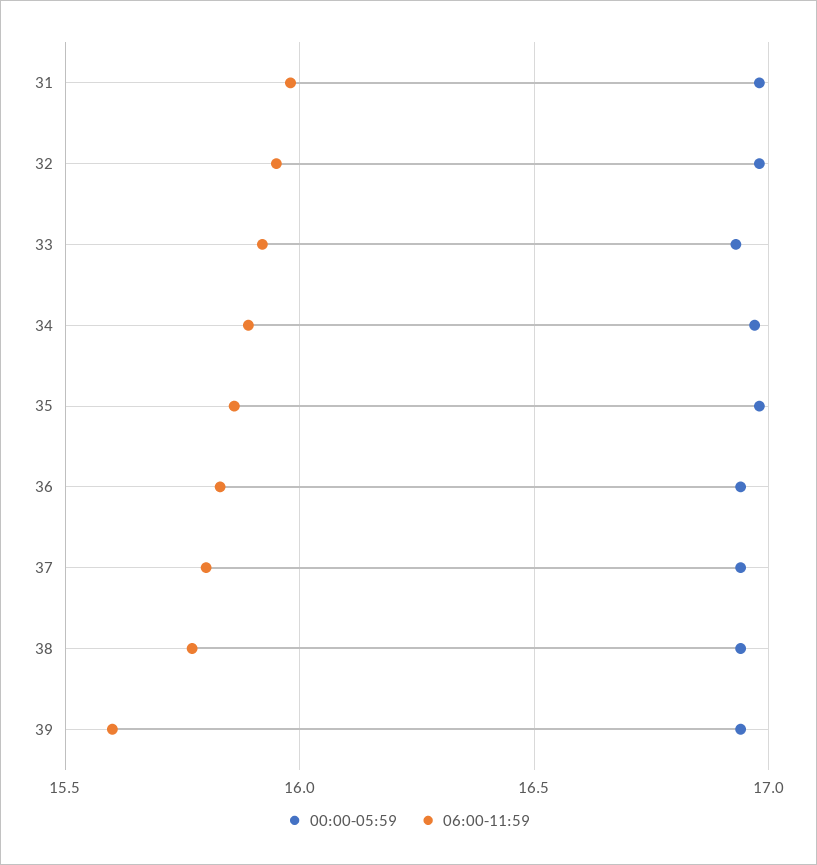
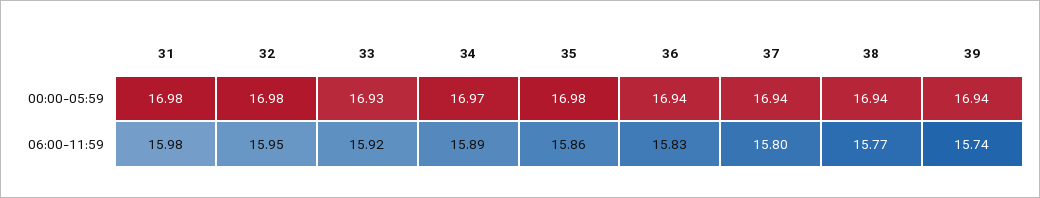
06:00-11:59, 39: 15.6 -> 15.74

